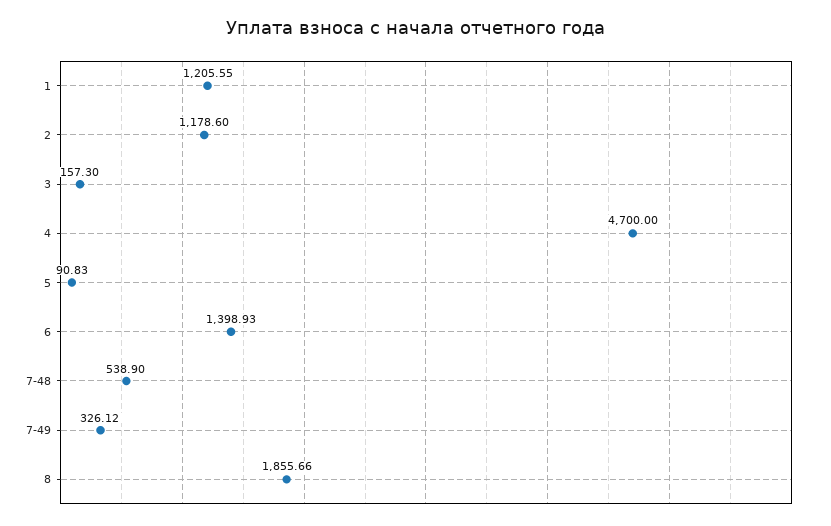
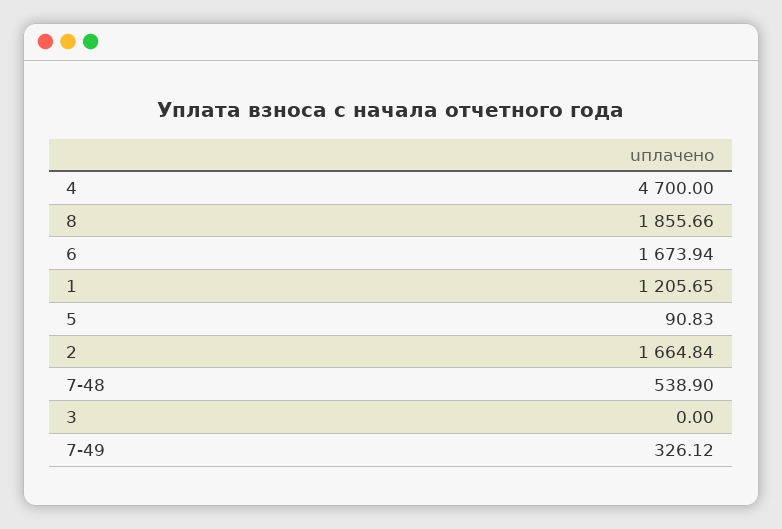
1: 1205.55 -> 1205.65
2: 1178.6 -> 1664.84
3: 157.3 -> 0
6: 1398.93 -> 1673.94

